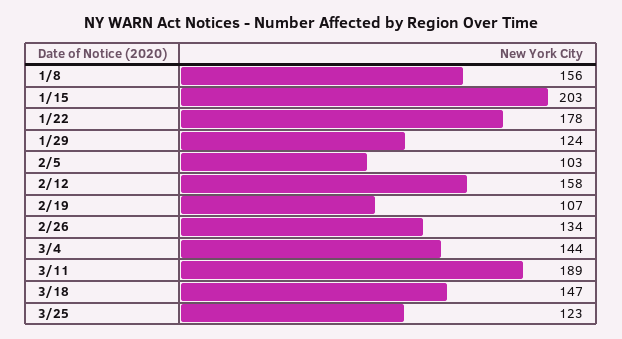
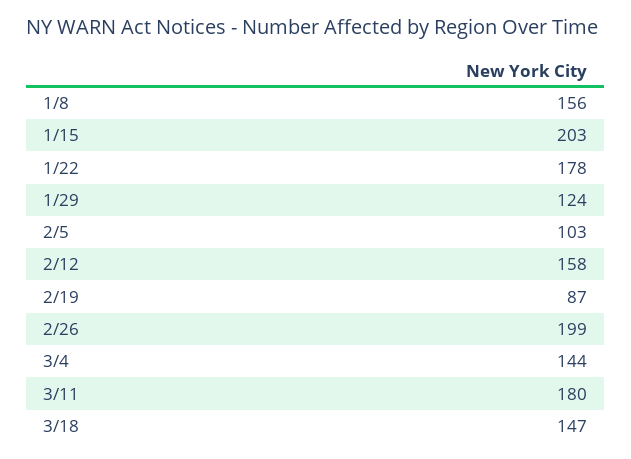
2/19: 107 -> 87
2/26: 134 -> 199
3/11: 189 -> 180
3/25: 123 -> none

